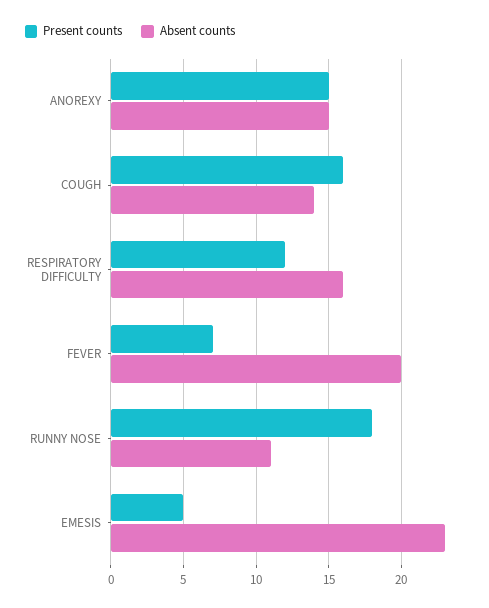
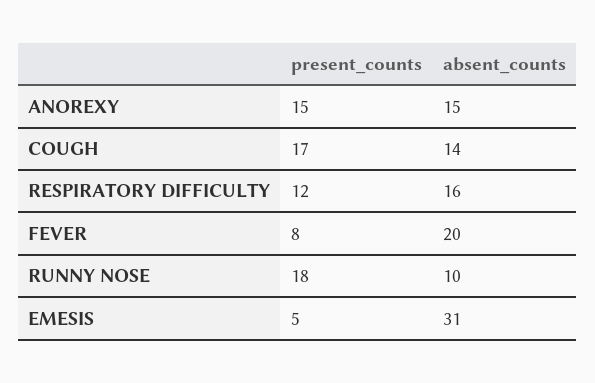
Present counts, COUGH: 16 -> 17
Present counts, FEVER: 7 -> 8
Absent counts, RUNNY NOSE: 11 -> 10
Absent counts, EMESIS: 23 -> 31

